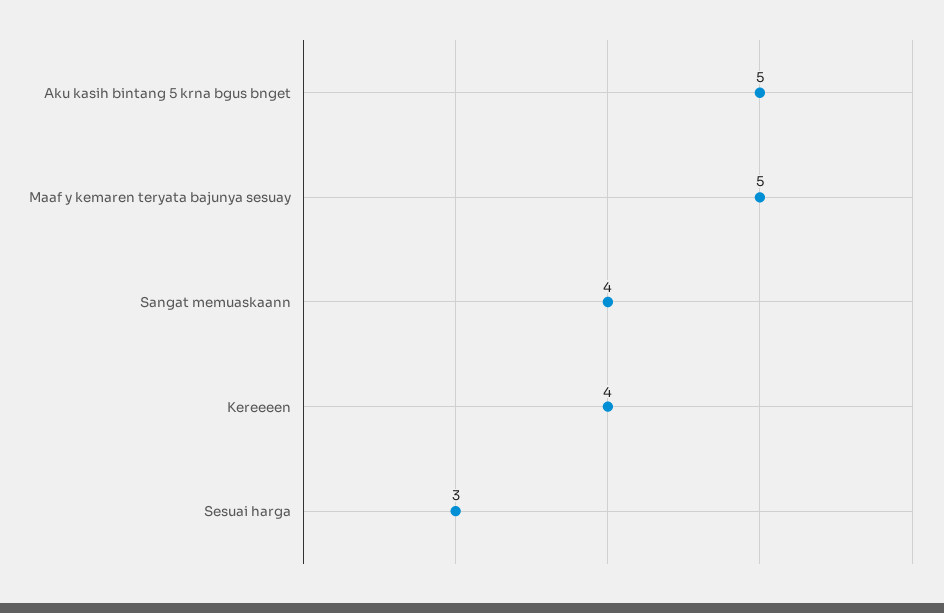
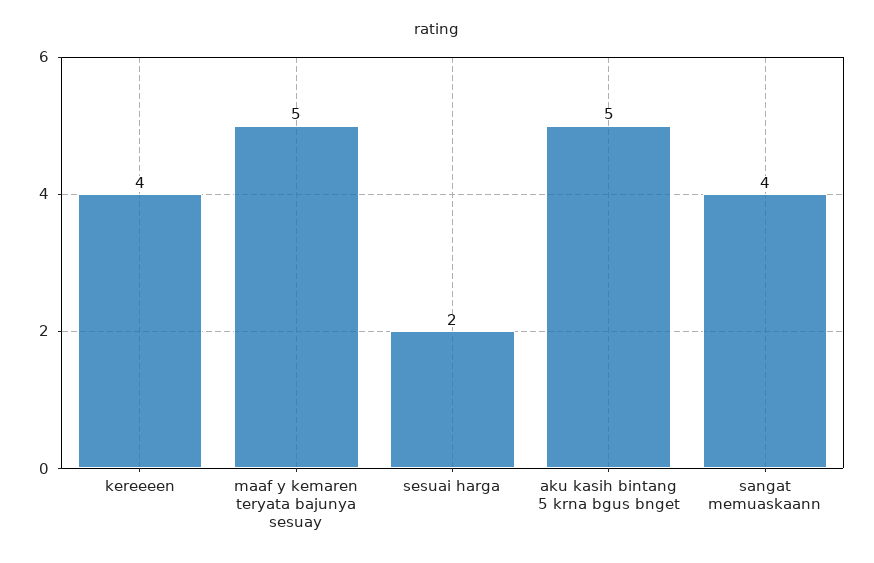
Sesuai harga: 3 -> 2

